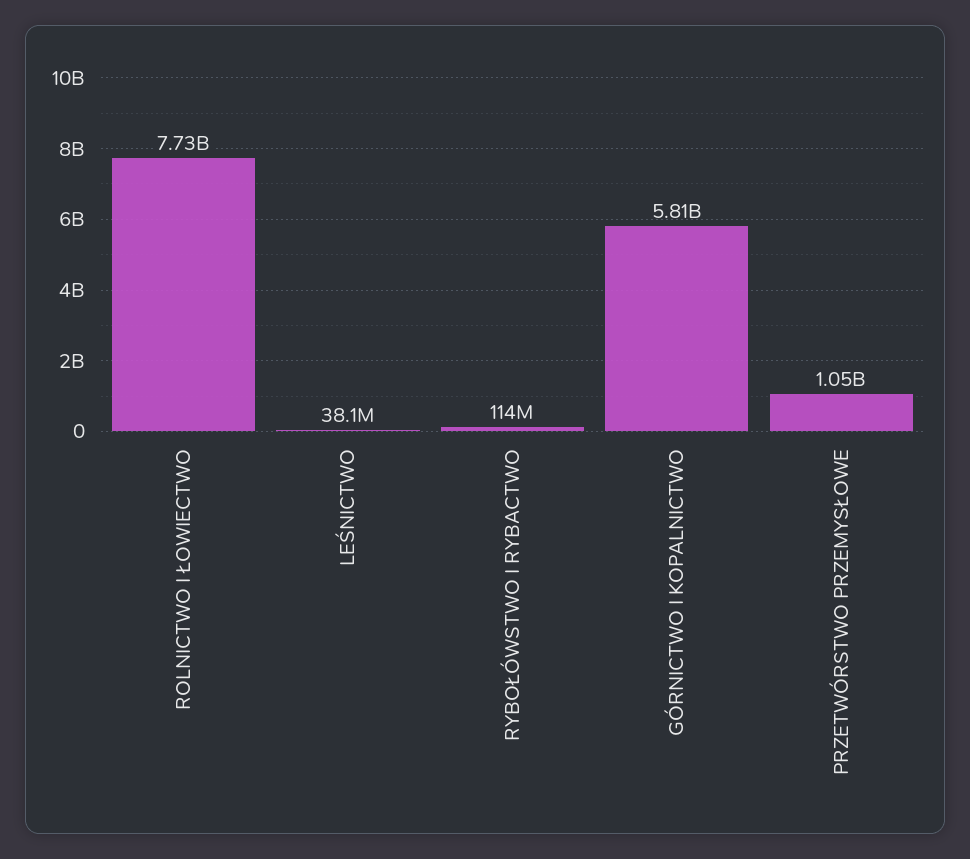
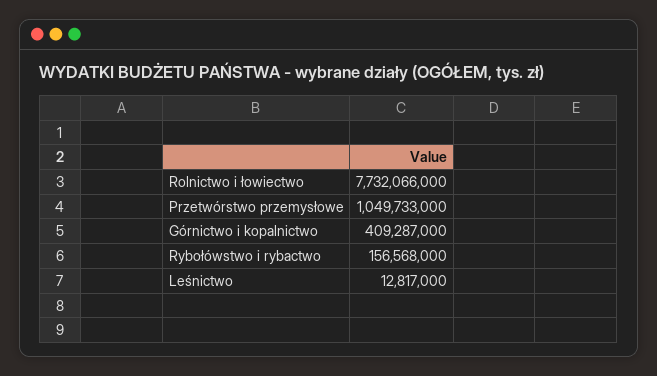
LEŚNICTWO: 38100000 -> 12817000
RYBOŁÓWSTWO I RYBACTWO: 114000000 -> 156568000
GÓRNICTWO I KOPALNICTWO: 5810000000 -> 409287000

